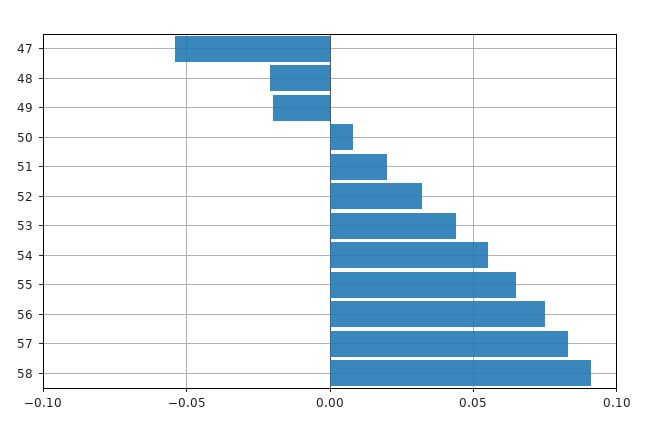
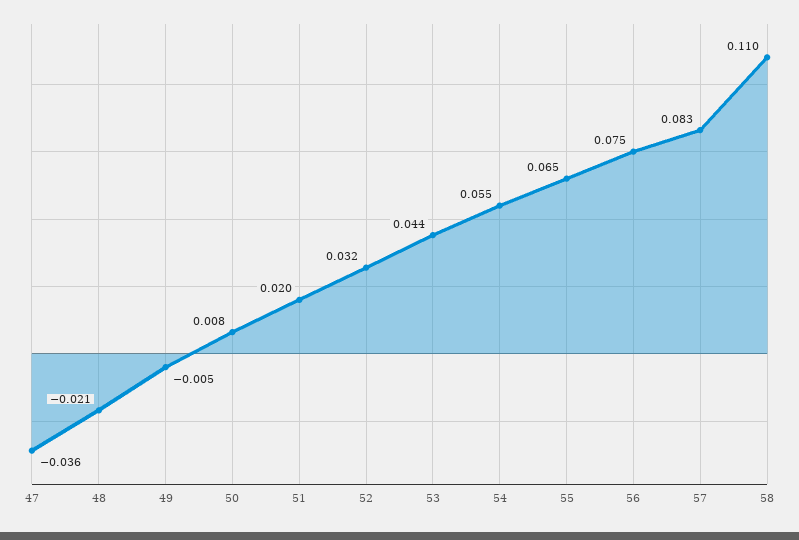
47: -0.055 -> -0.036
49: -0.02 -> -0.005
58: 0.09 -> 0.11

